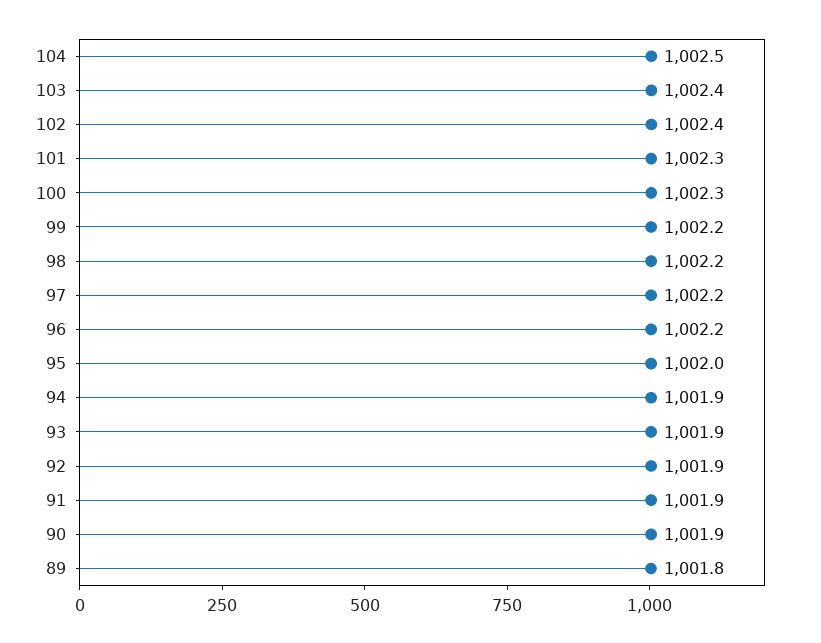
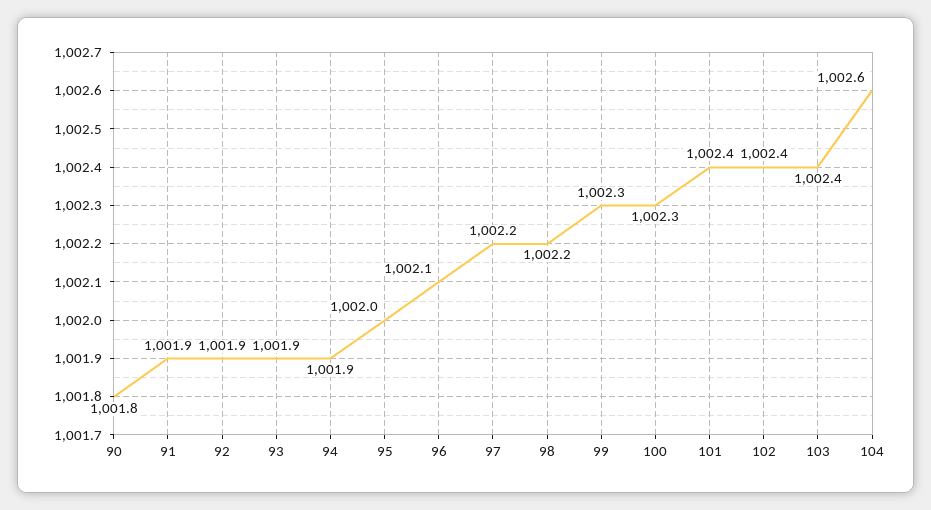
104: 1002.5 -> 1002.6
101: 1002.3 -> 1002.4
99: 1002.2 -> 1002.3
96: 1002.2 -> 1002.1
90: 1001.9 -> 1001.8
89: 1001.8 -> none

